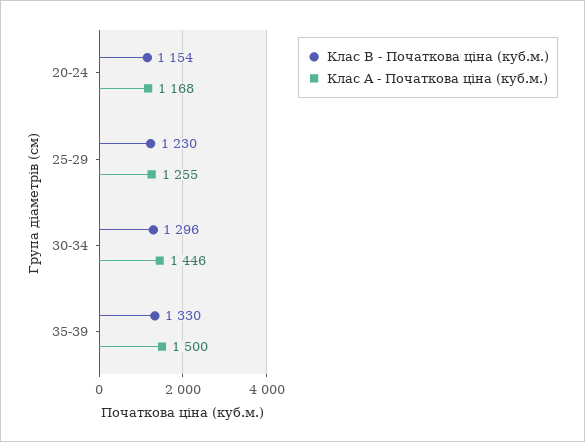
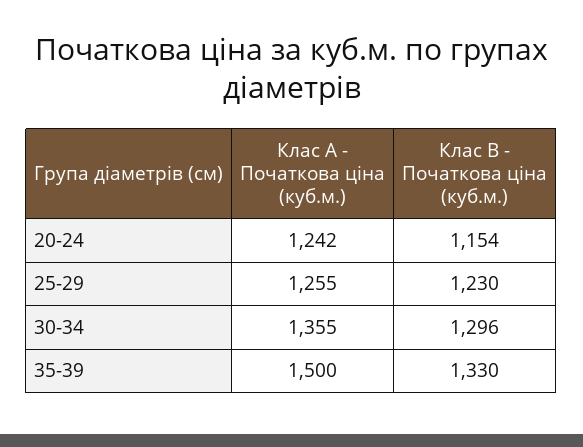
Клас A - Початкова ціна (куб.м.), 20-24: 1168 -> 1242
Клас A - Початкова ціна (куб.м.), 30-34: 1446 -> 1355

